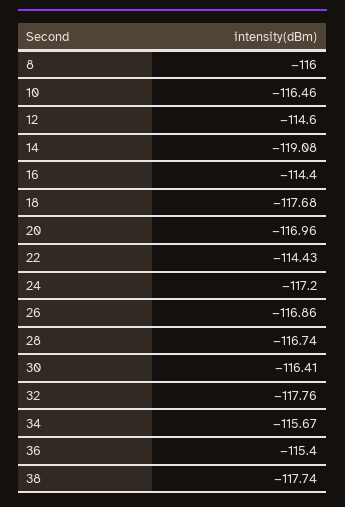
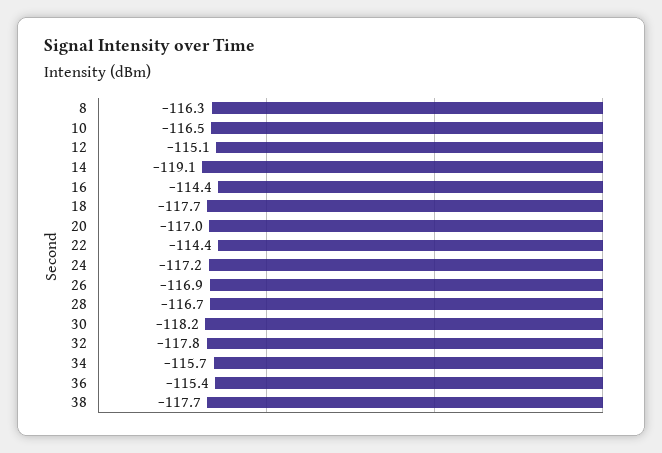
8: -116 -> -116.3
12: -114.6 -> -115.1
30: -116.41 -> -118.2

